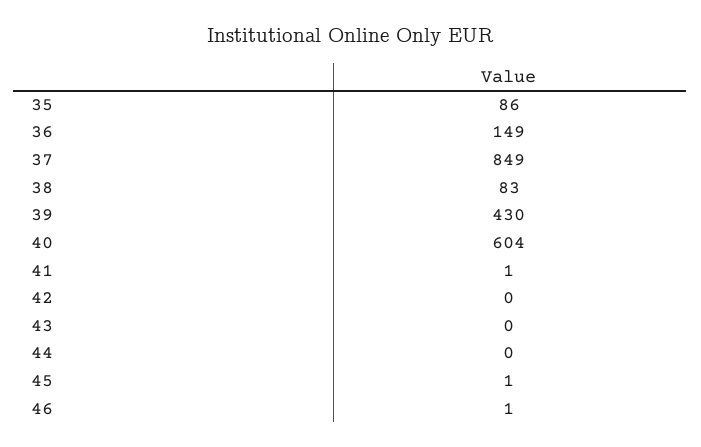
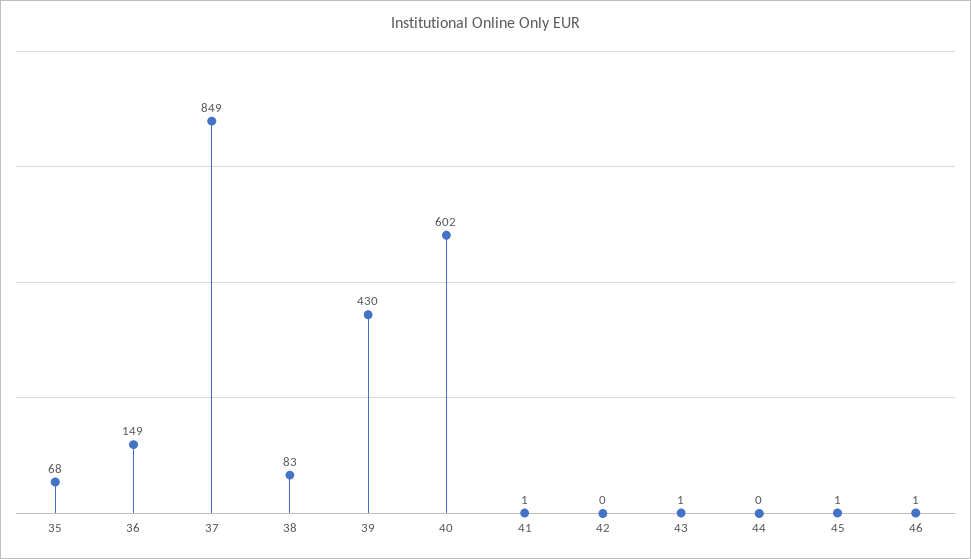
35: 86 -> 68
40: 604 -> 602
43: 0 -> 1

